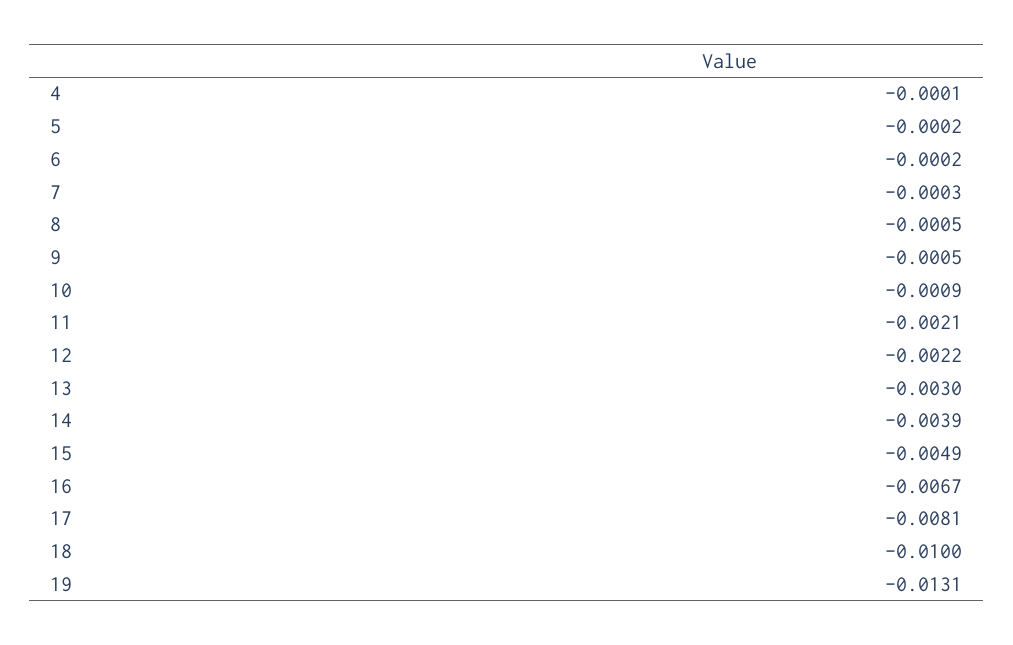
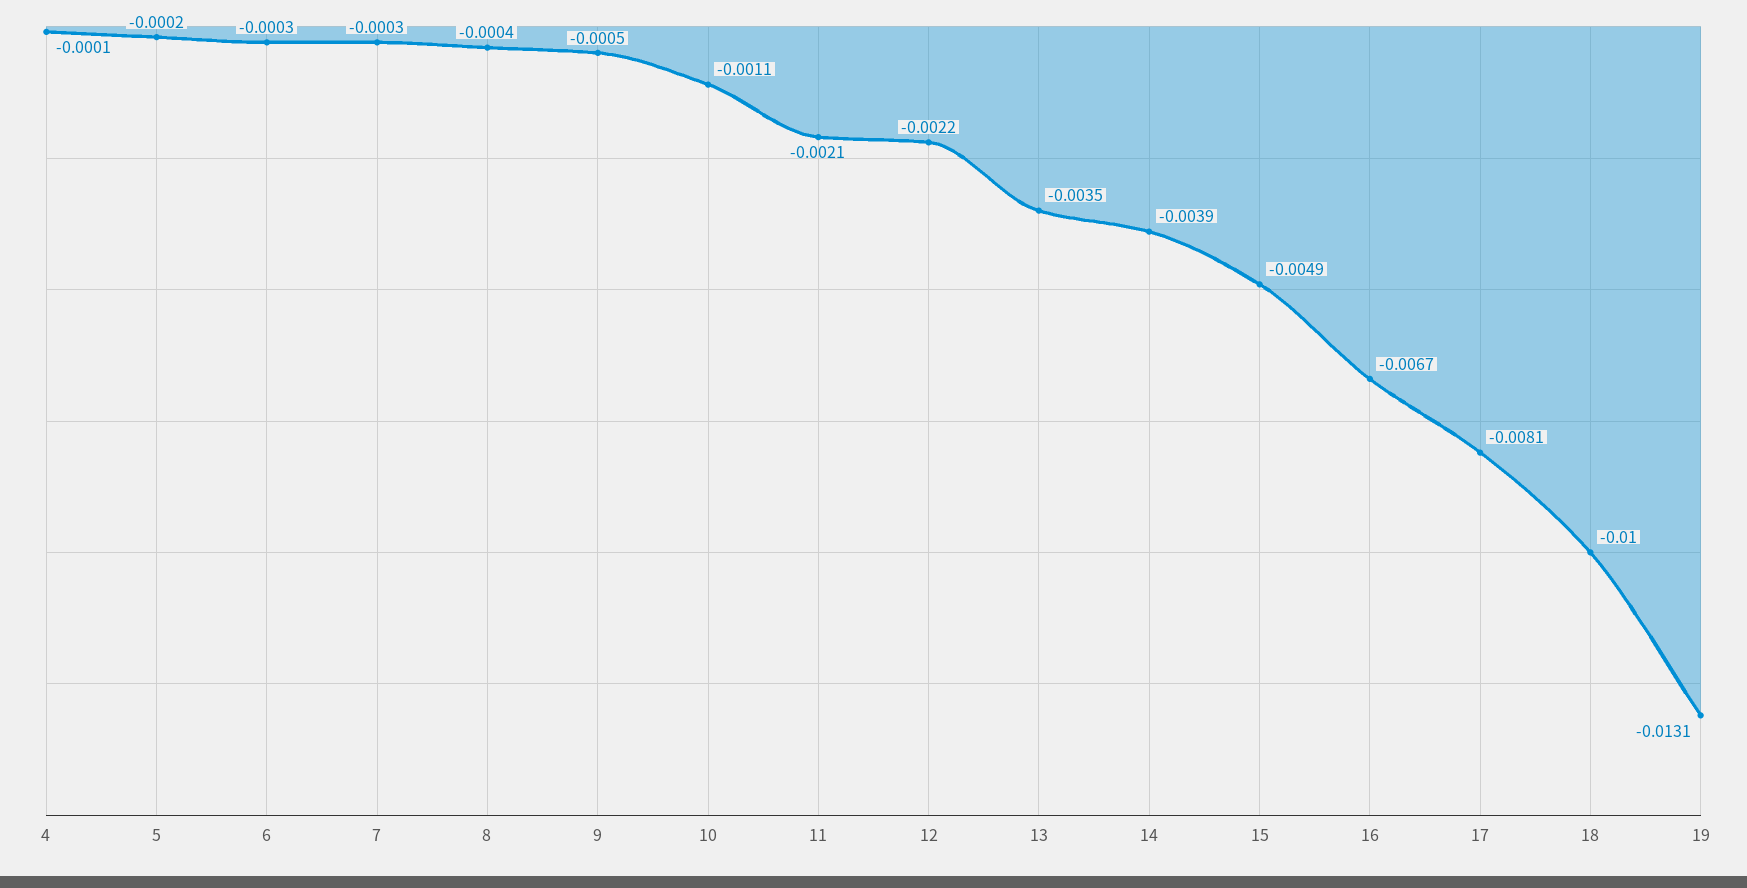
6: -0.0002 -> -0.0003
8: -0.0005 -> -0.0004
10: -0.0009 -> -0.0011
13: -0.003 -> -0.0035

